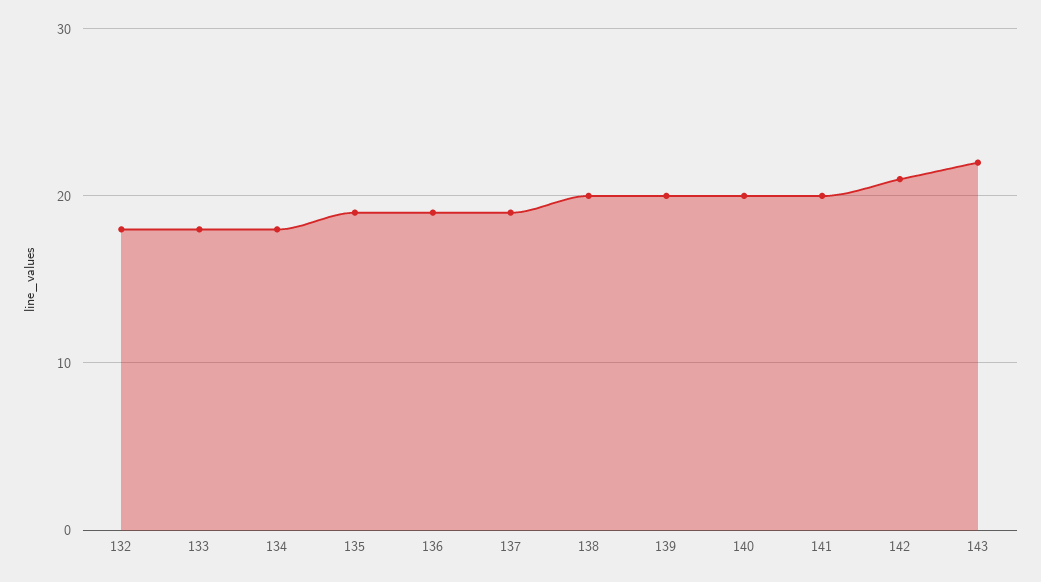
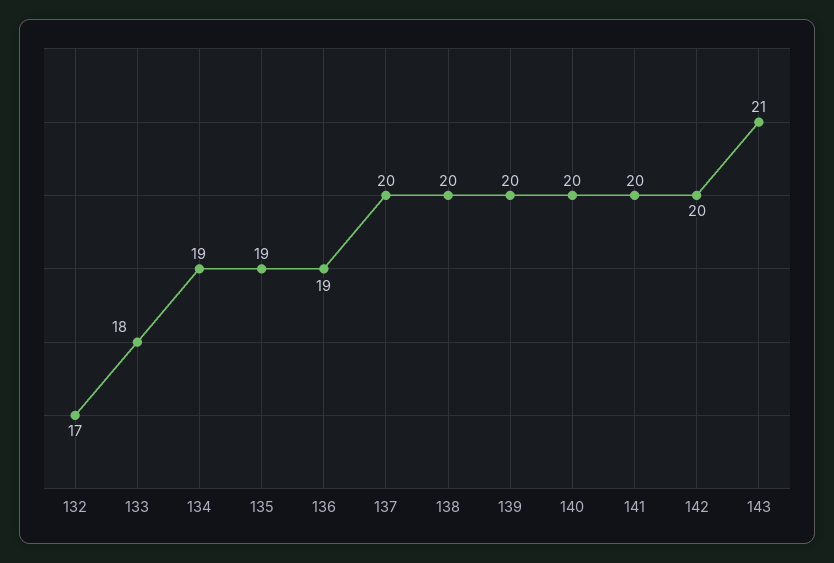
132: 18 -> 17
134: 18 -> 19
137: 19 -> 20
142: 21 -> 20
143: 22 -> 21

